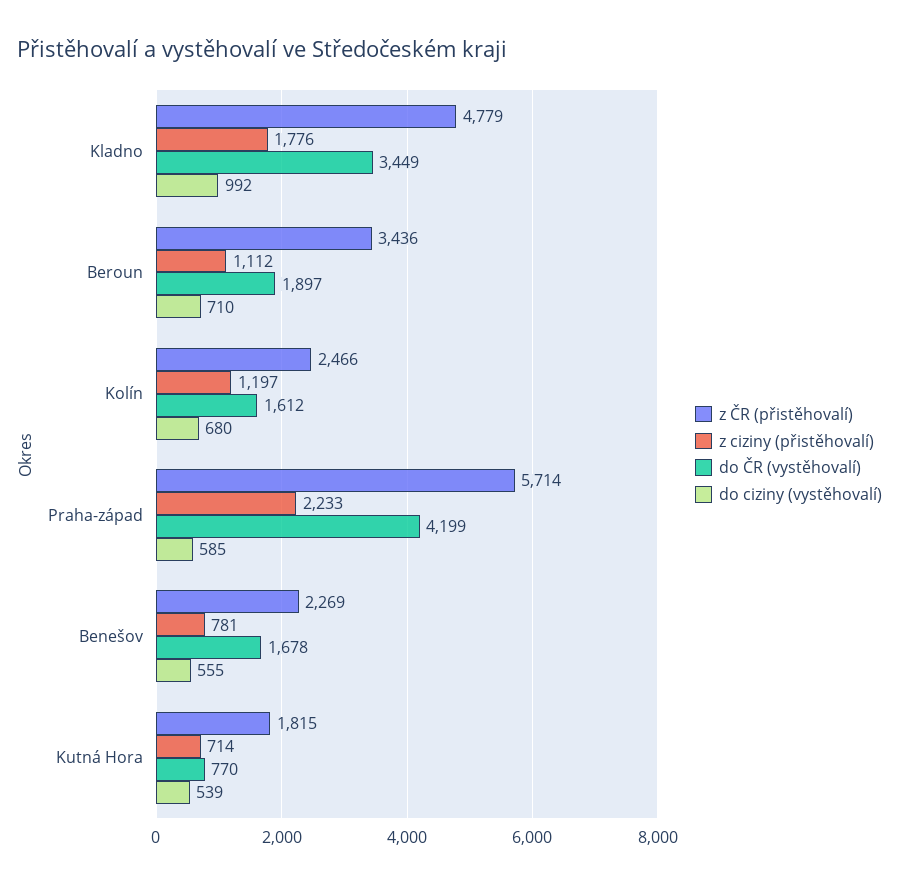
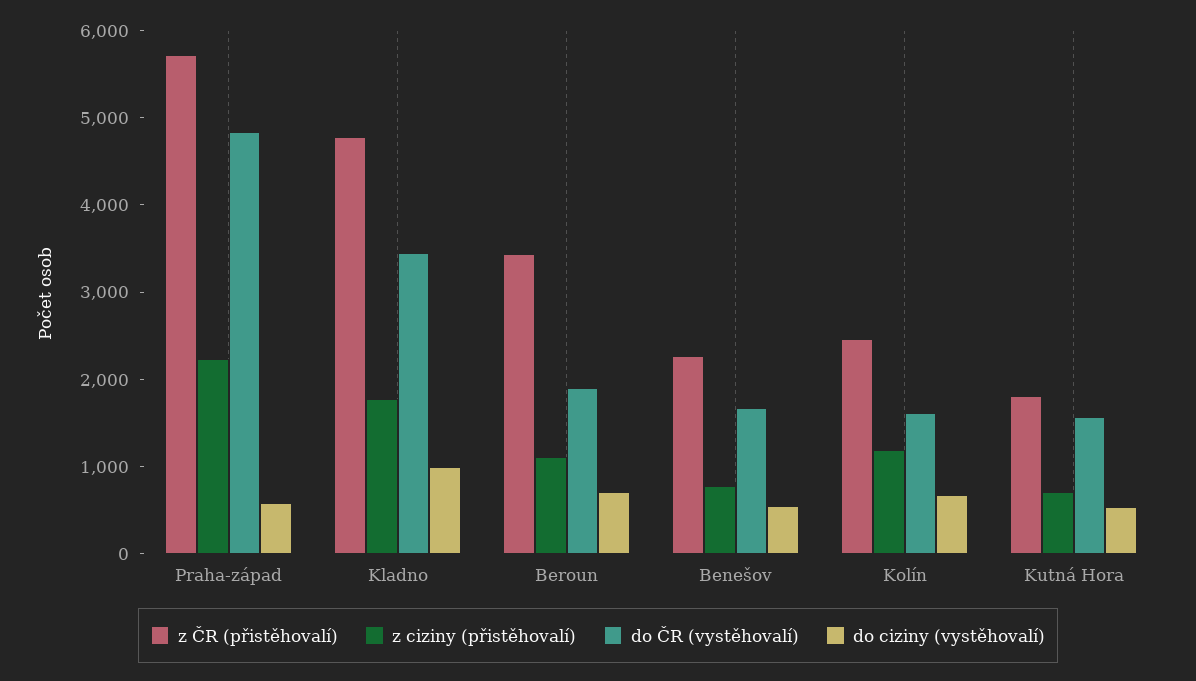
do ČR (vystěhovalí), Praha-západ: 4199 -> 4800
do ČR (vystěhovalí), Kutná Hora: 770 -> 1600

